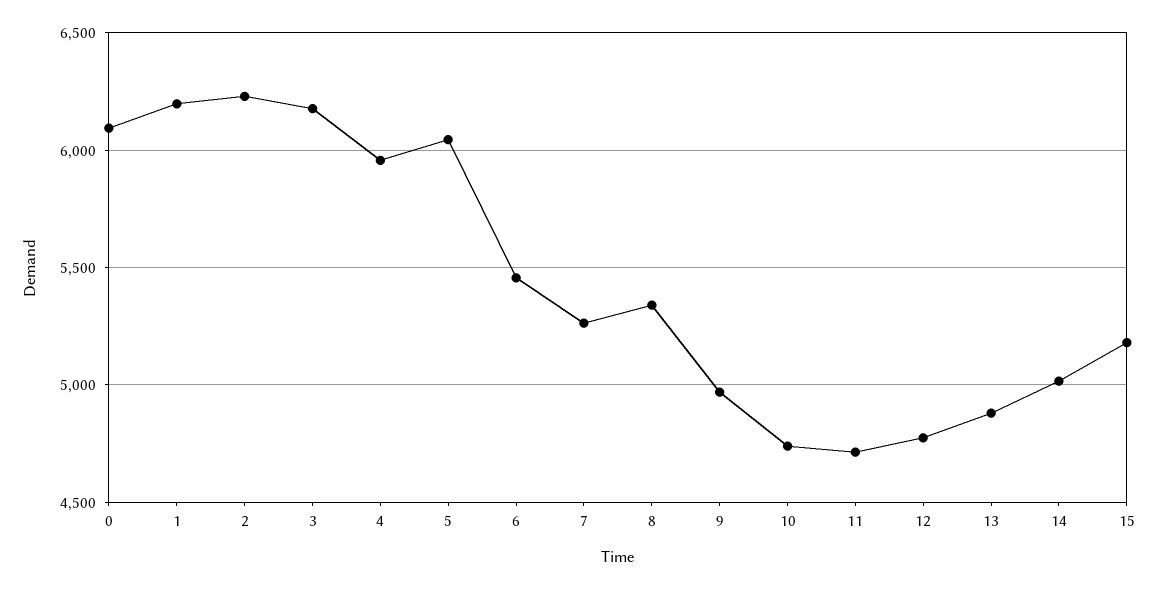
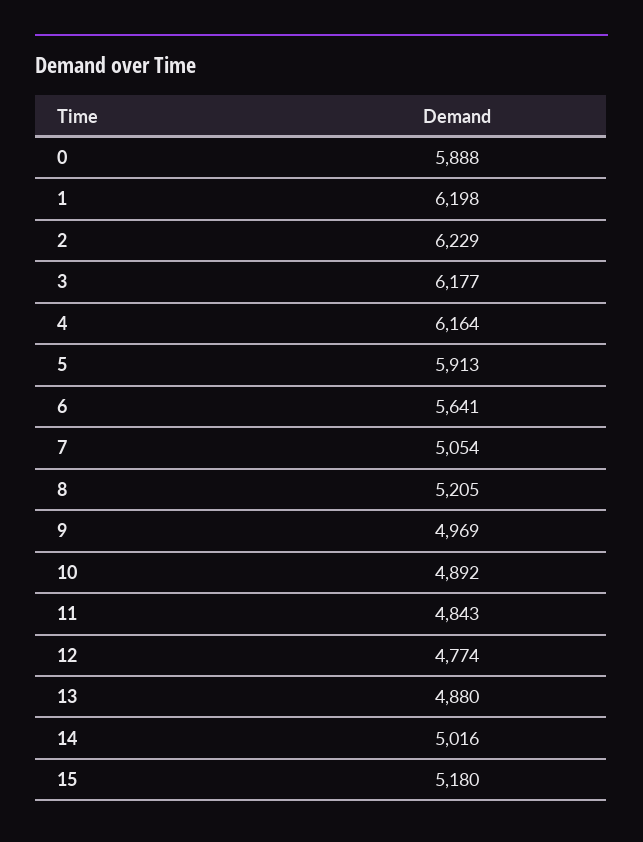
0: 6100 -> 5888
4: 5950 -> 6164
5: 6050 -> 5913
6: 5450 -> 5641
7: 5250 -> 5054
8: 5350 -> 5205
10: 4750 -> 4892
11: 4700 -> 4843

